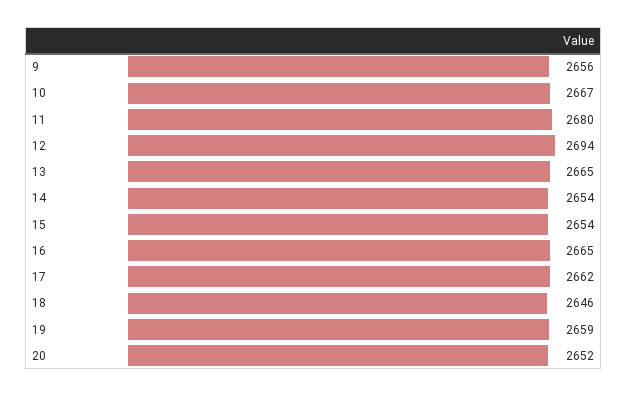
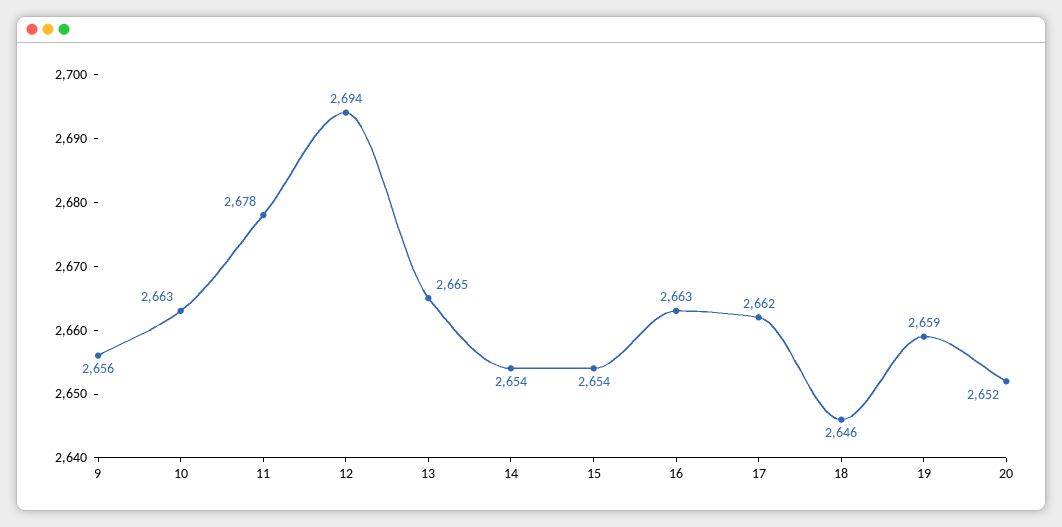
10: 2667 -> 2663
11: 2680 -> 2678
16: 2665 -> 2663

